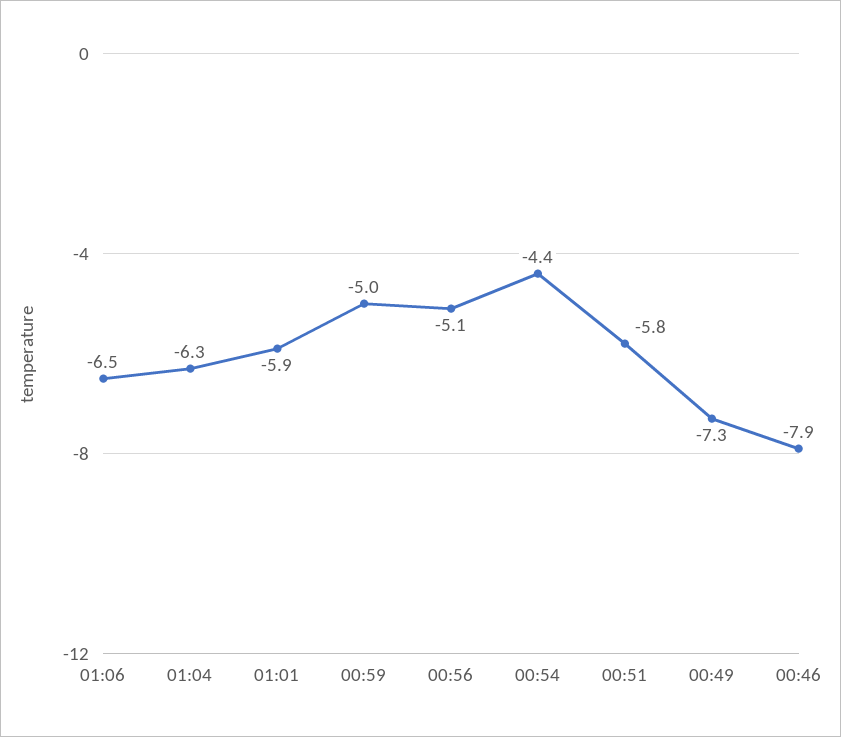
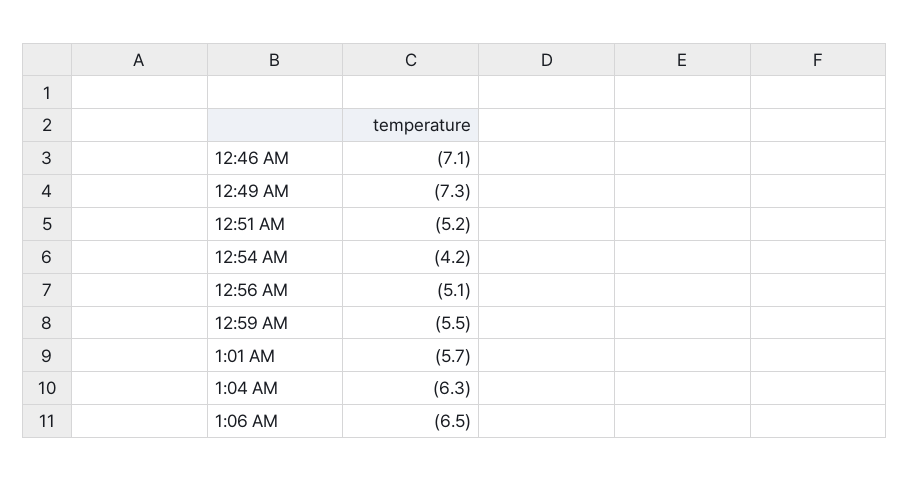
01:01: -5.9 -> -5.7
00:59: -5 -> -5.5
00:54: -4.4 -> -4.2
00:51: -5.8 -> -5.2
00:46: -7.9 -> -7.1

